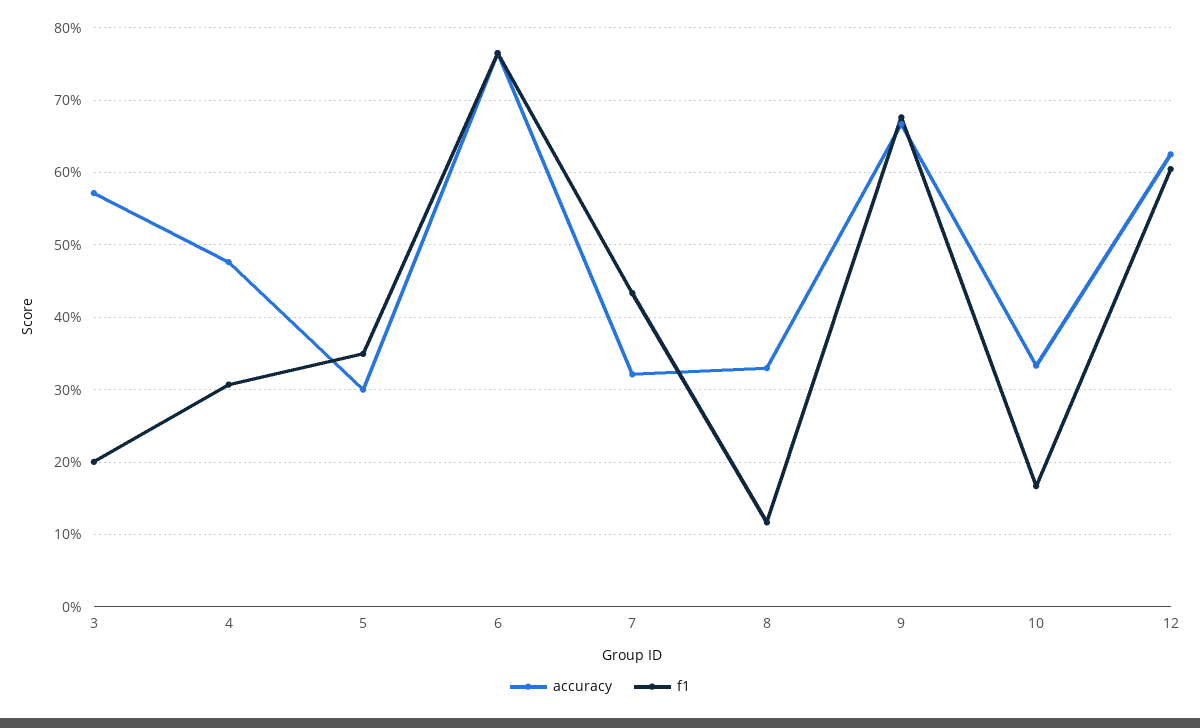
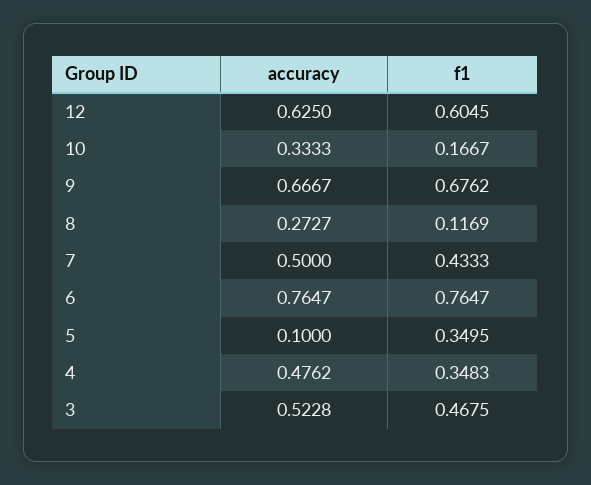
accuracy, 3: 0.57 -> 0.5228
f1, 3: 0.2 -> 0.4675
f1, 4: 0.31 -> 0.3483
accuracy, 5: 0.3 -> 0.1
accuracy, 7: 0.32 -> 0.5
accuracy, 8: 0.33 -> 0.2727

